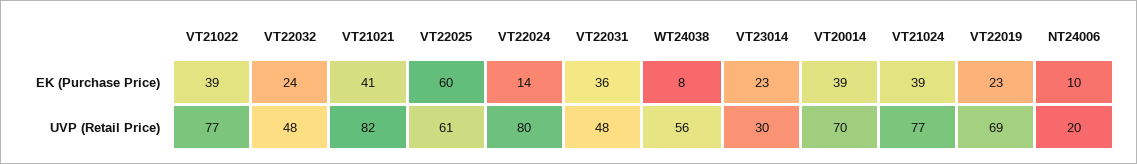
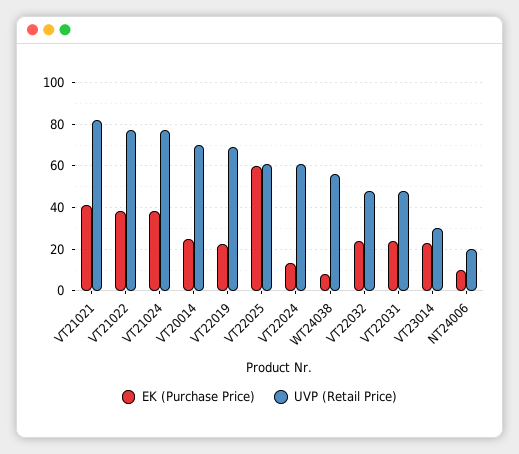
EK (Purchase Price), VT22031: 36 -> 25
EK (Purchase Price), VT20014: 39 -> 25
UVP (Retail Price), VT22024: 80 -> 60

